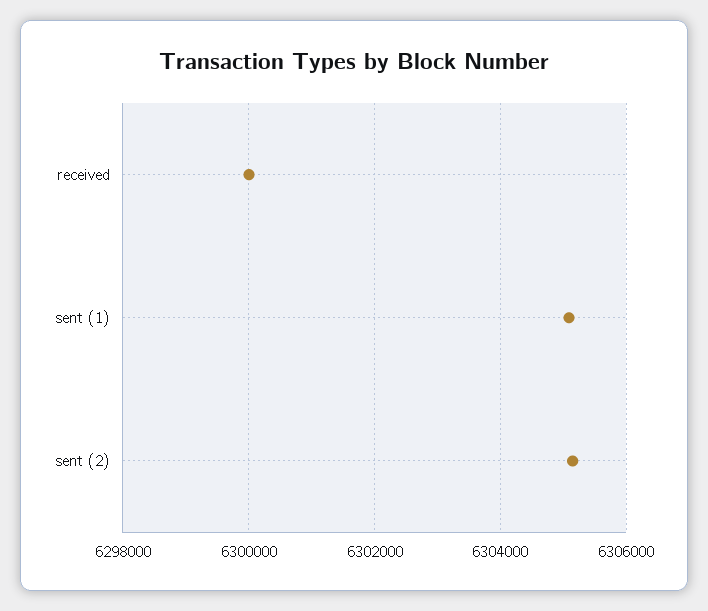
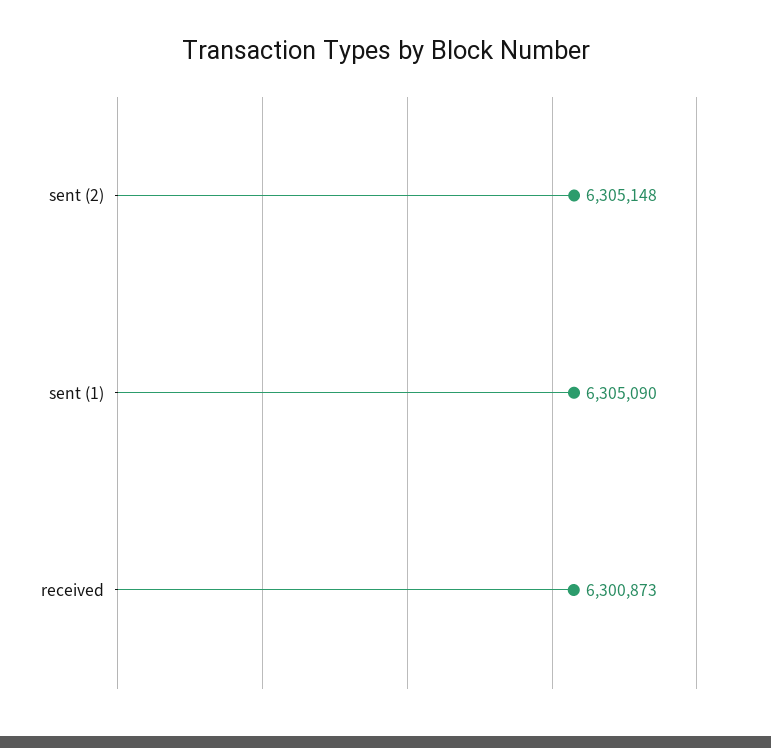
received: 6300000 -> 6300873

